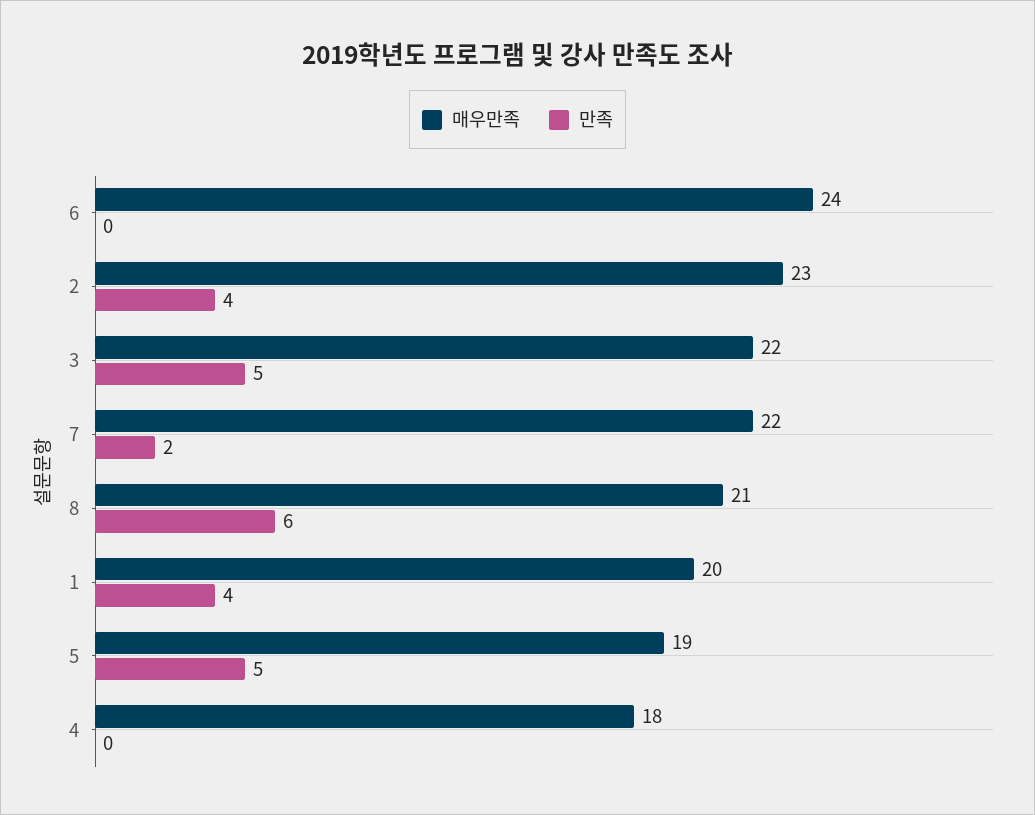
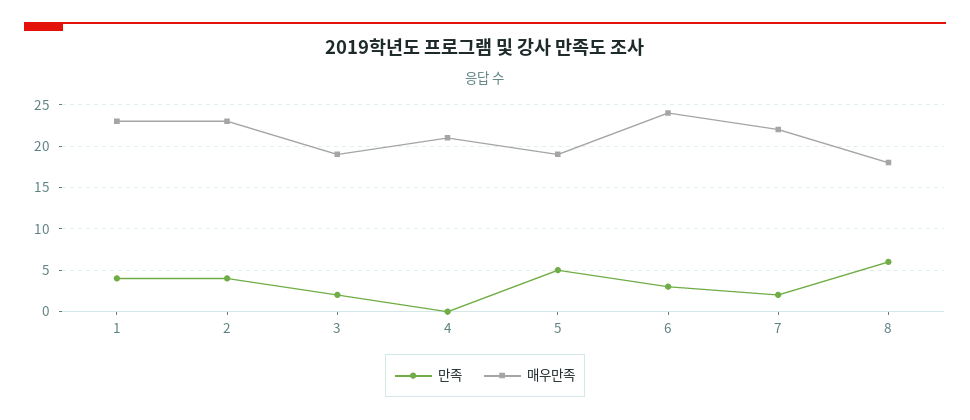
만족, 6: 0 -> 3
매우만족, 3: 22 -> 19
만족, 3: 5 -> 2
매우만족, 8: 21 -> 18
매우만족, 1: 20 -> 23
매우만족, 4: 18 -> 21

